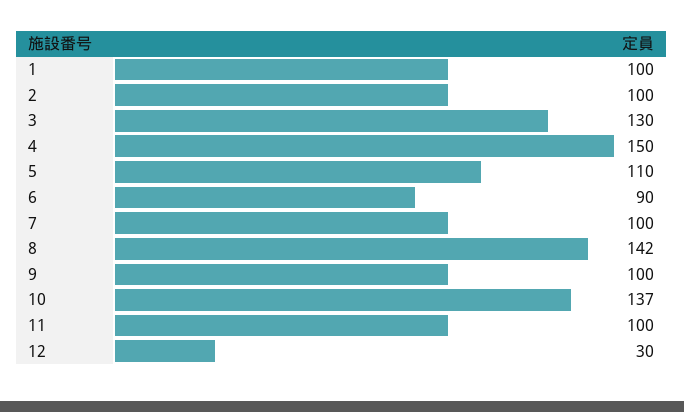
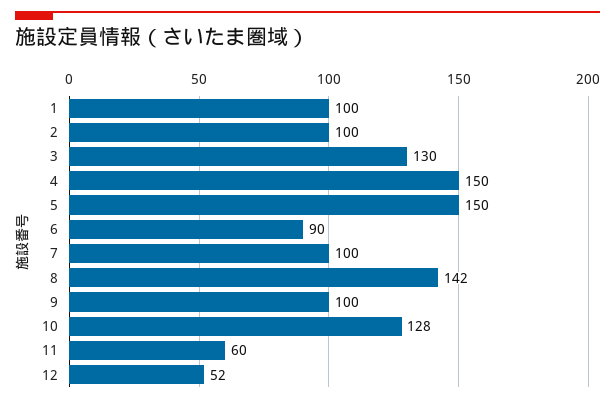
5: 110 -> 150
10: 137 -> 128
11: 100 -> 60
12: 30 -> 52

